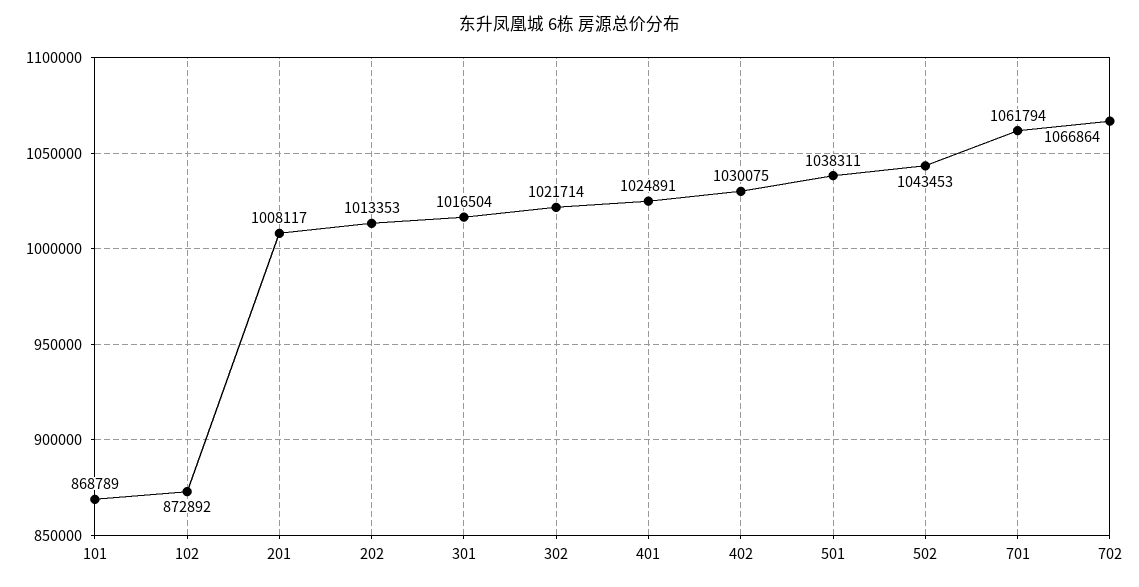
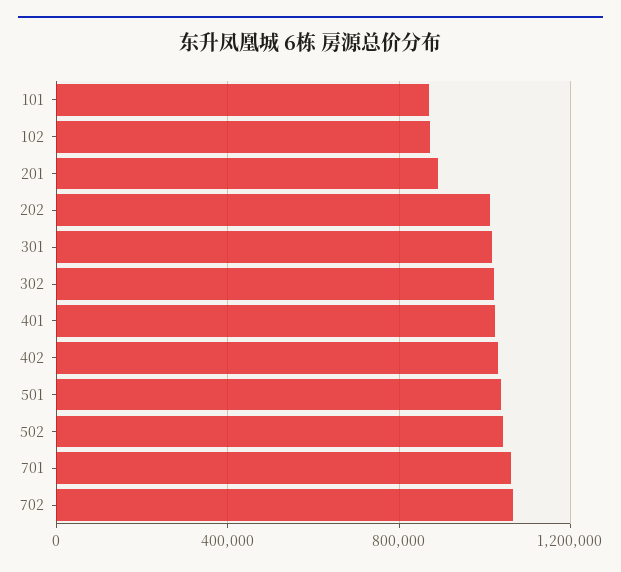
201: 1008117 -> 900000

